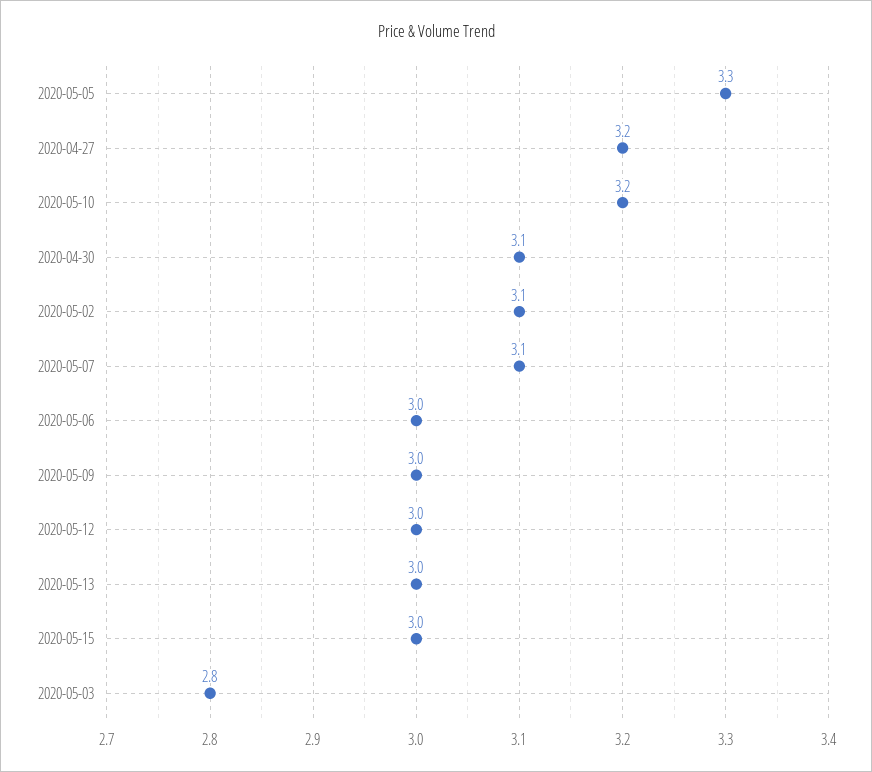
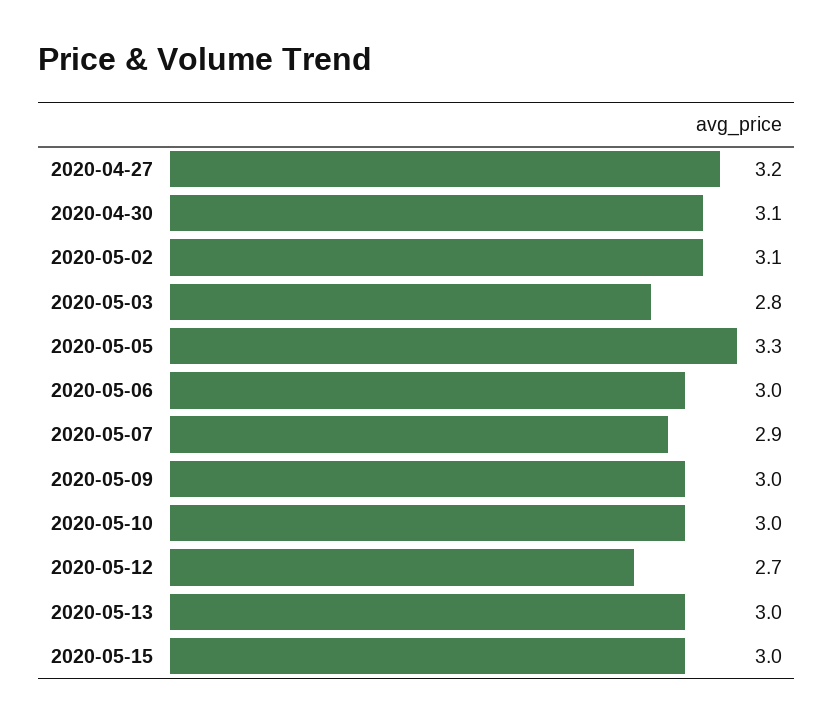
2020-05-10: 3.2 -> 3
2020-05-07: 3.1 -> 2.9
2020-05-12: 3 -> 2.7

